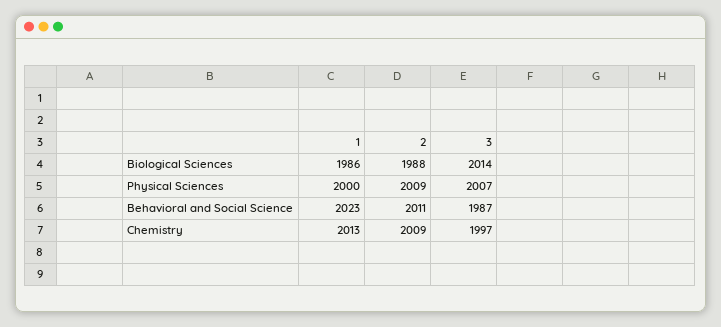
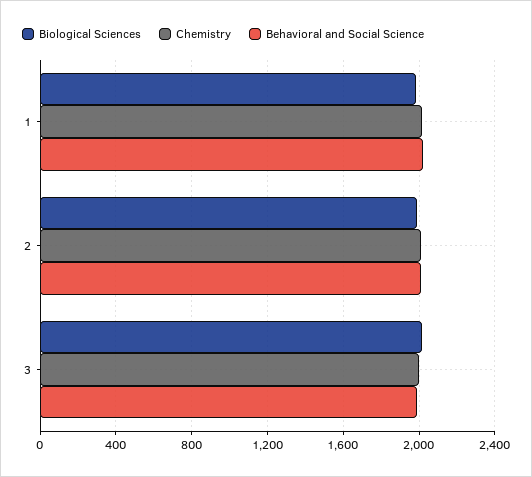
Physical Sciences, 1: 2000 -> none
Physical Sciences, 2: 2009 -> none
Physical Sciences, 3: 2007 -> none

